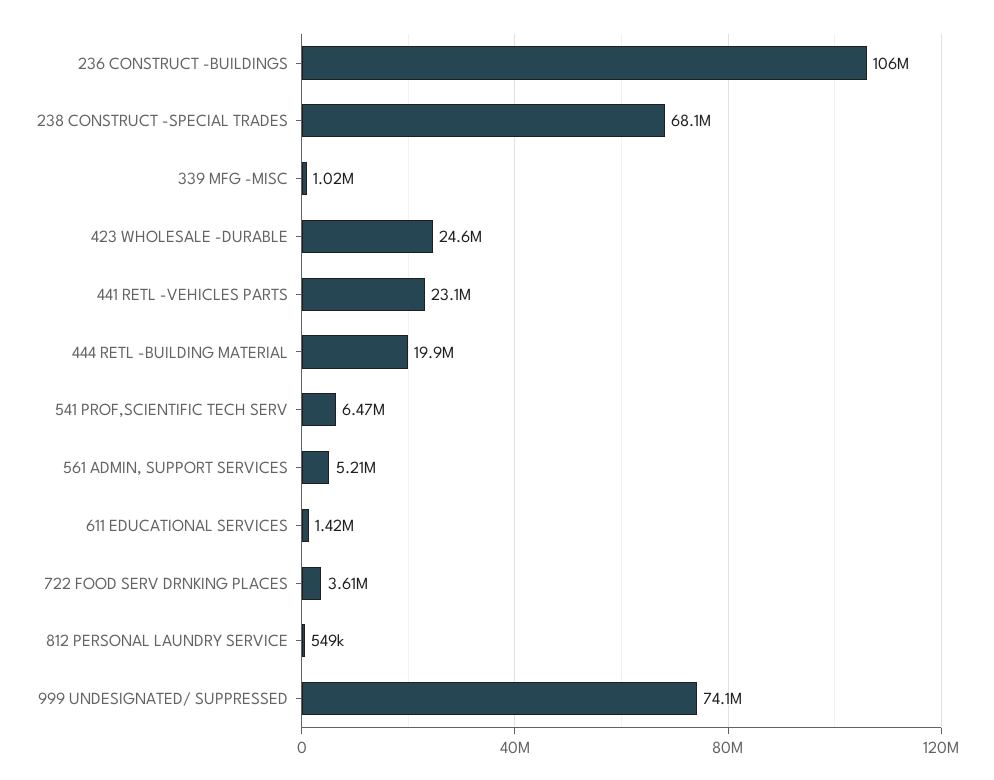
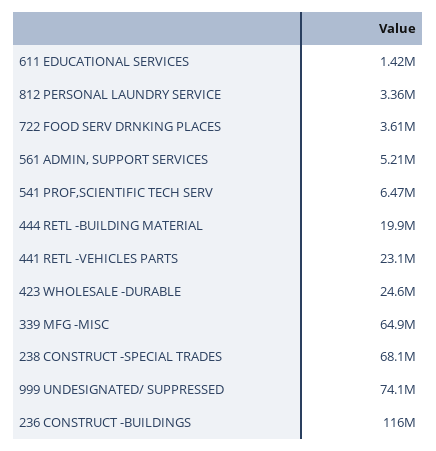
236 CONSTRUCT -BUILDINGS: 106000000 -> 116000000
339 MFG -MISC: 1020000 -> 64900000
812 PERSONAL LAUNDRY SERVICE: 549000 -> 3360000

